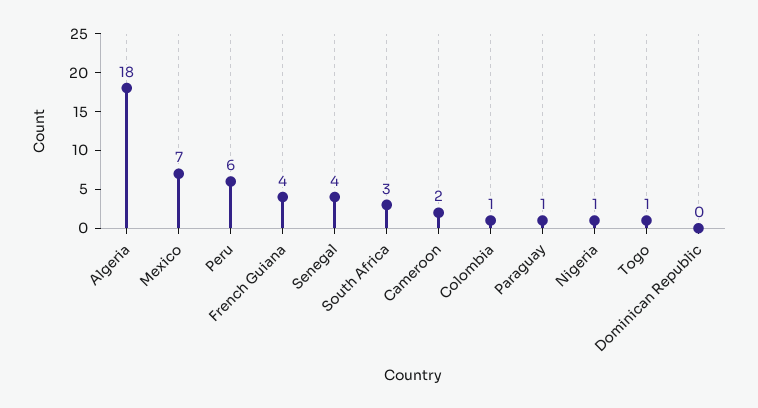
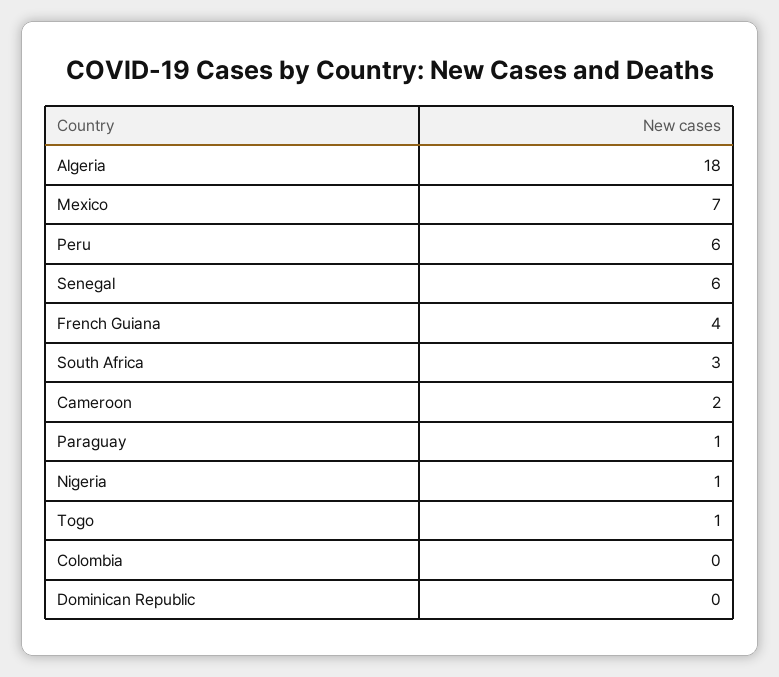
Senegal: 4 -> 6
Colombia: 1 -> 0

